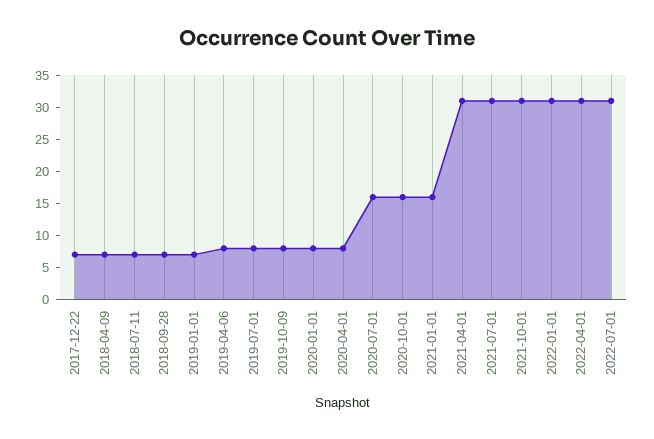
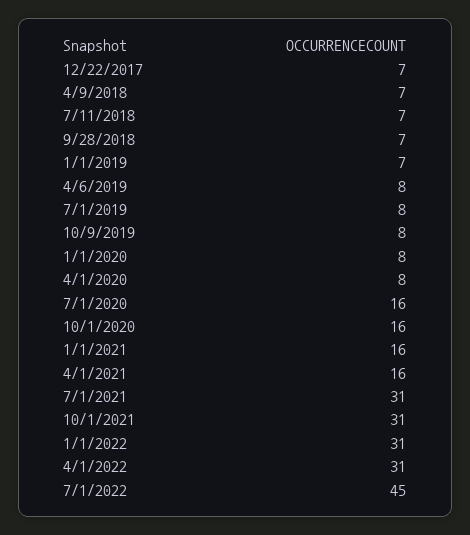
2021-04-01: 30 -> 16
2022-07-01: 30 -> 45

